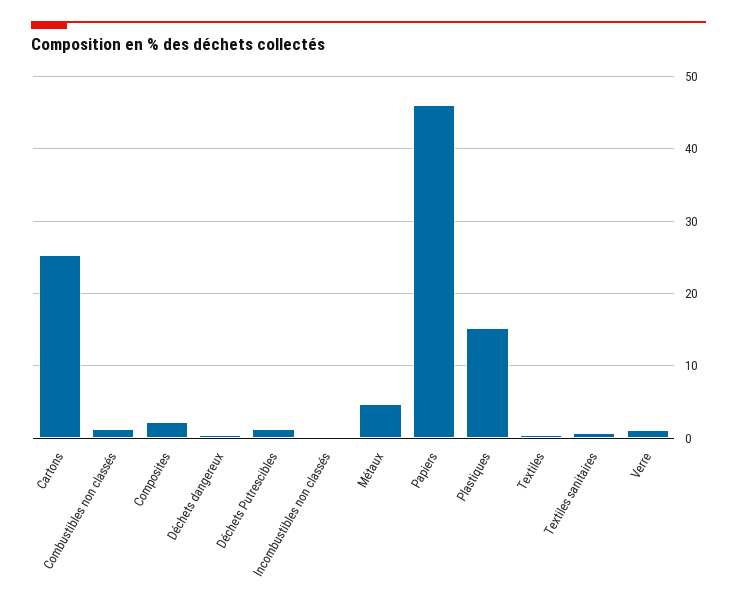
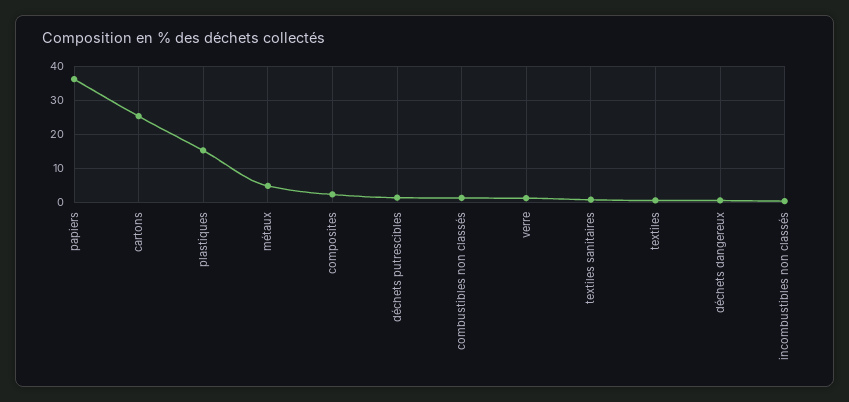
Papiers: 46 -> 36

